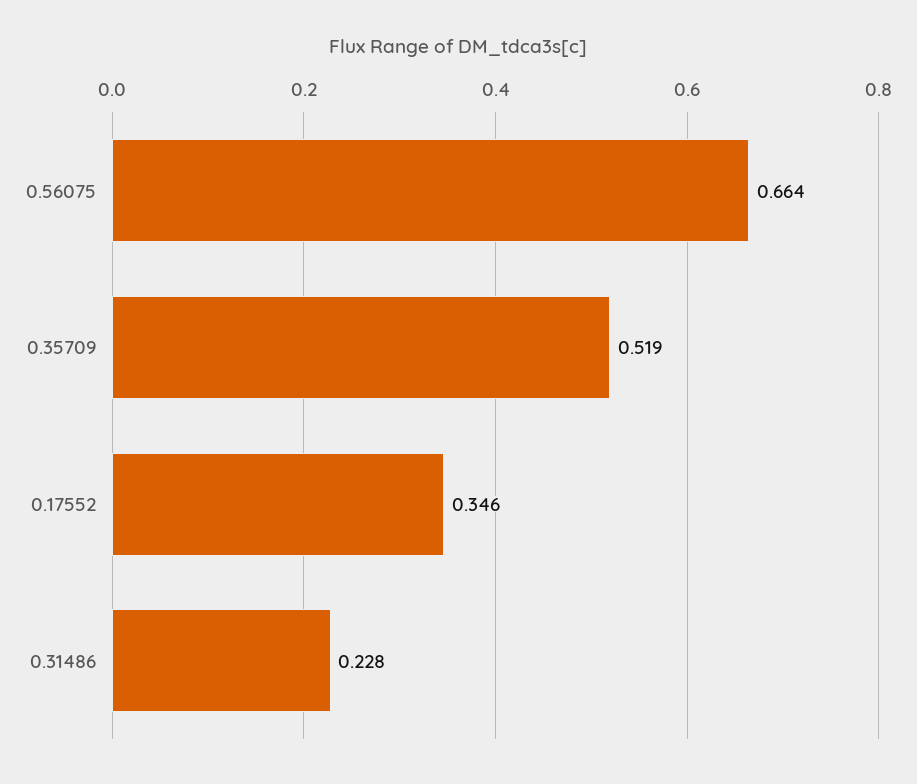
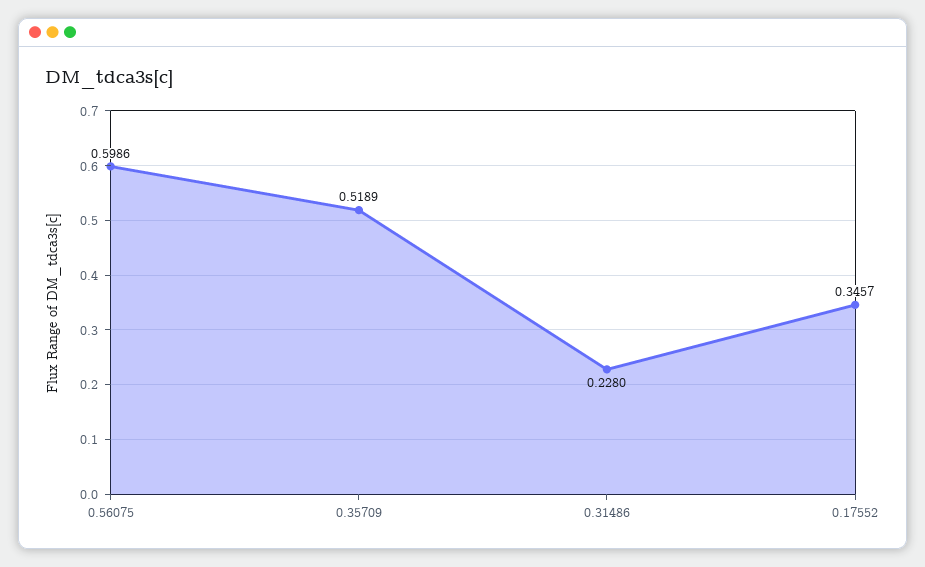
0.56075: 0.664 -> 0.5986

